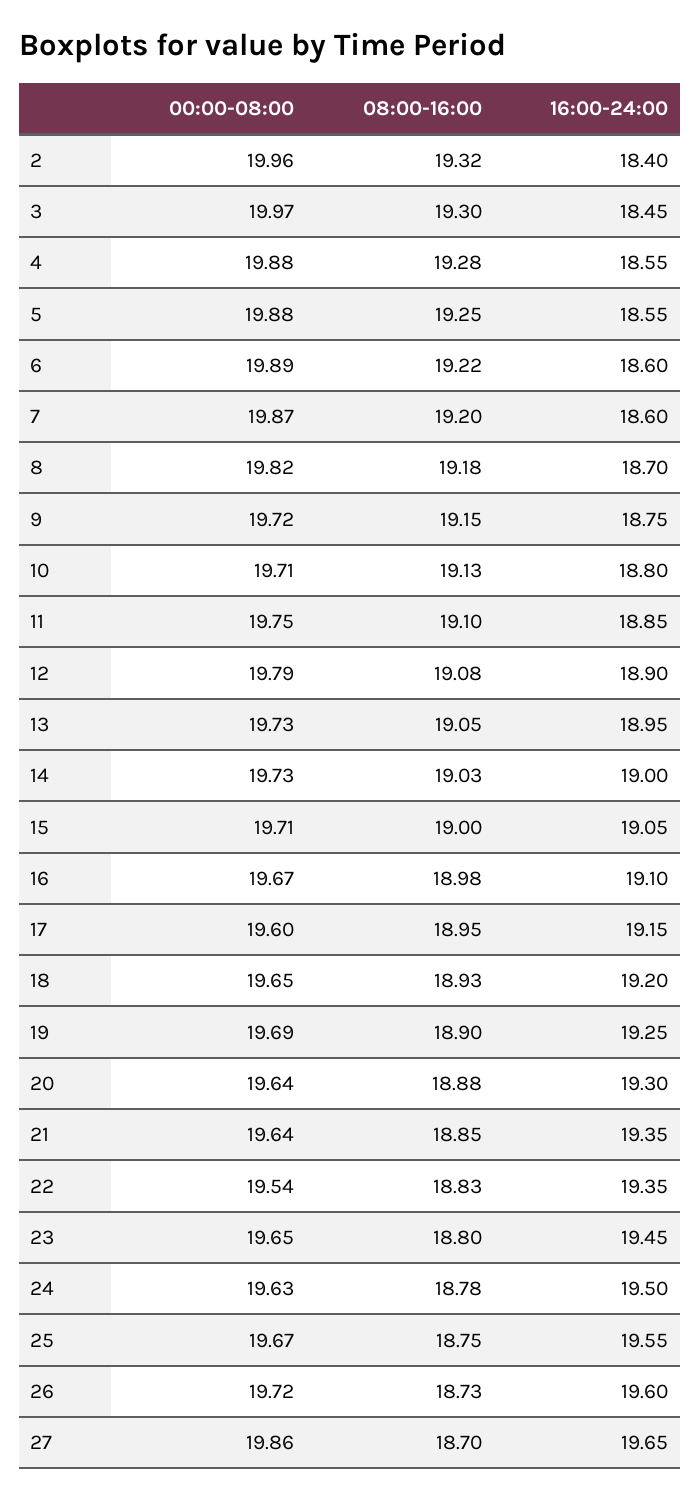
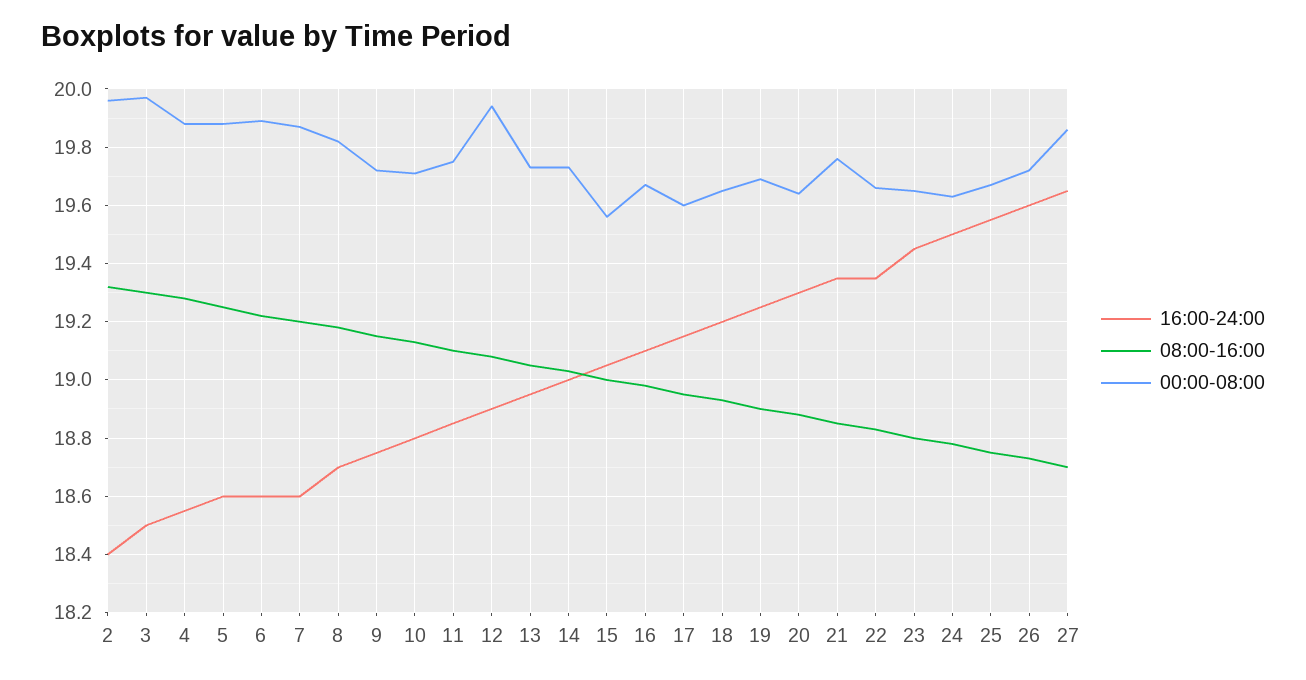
16:00-24:00, 3: 18.45 -> 18.5
16:00-24:00, 5: 18.55 -> 18.6
00:00-08:00, 12: 19.79 -> 19.95
00:00-08:00, 15: 19.71 -> 19.55
00:00-08:00, 21: 19.64 -> 19.75
00:00-08:00, 22: 19.54 -> 19.65

